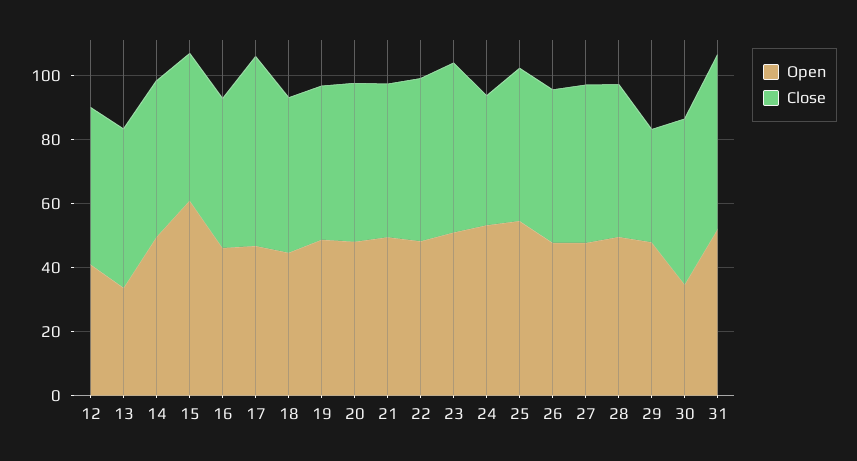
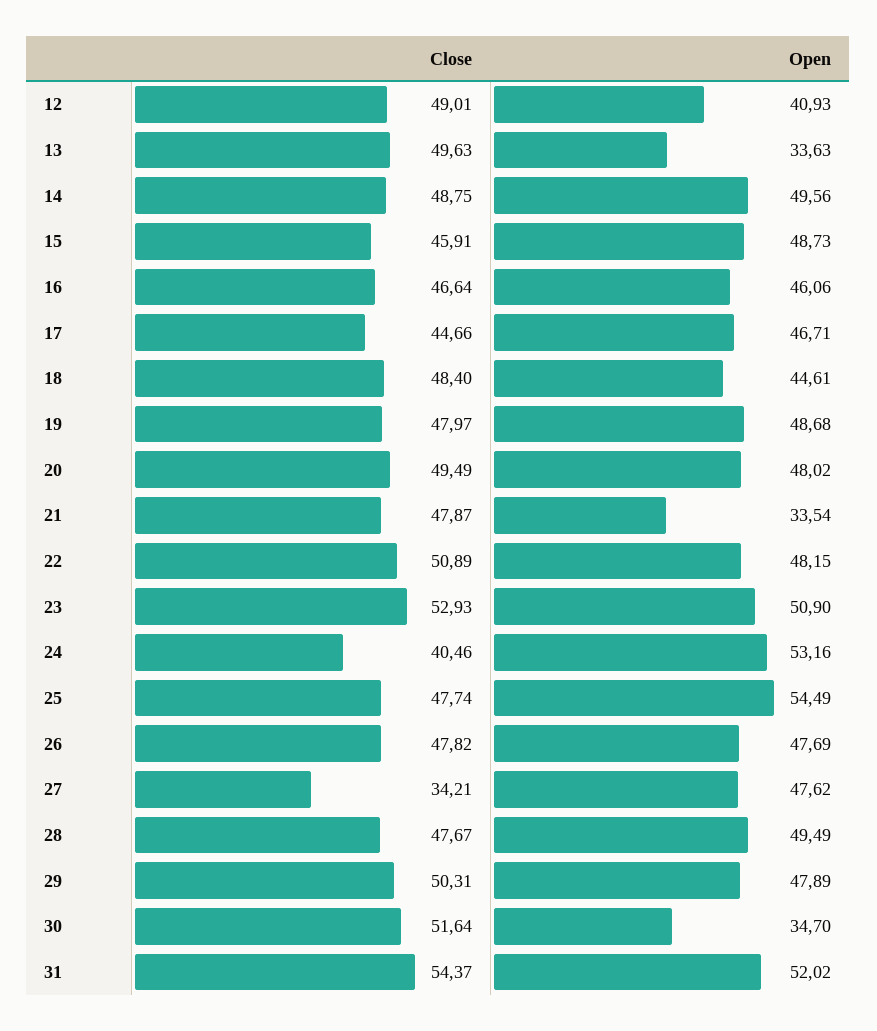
Open, 15: 60 -> 48.73
Close, 17: 60 -> 44.66
Open, 21: 50 -> 33.54
Close, 27: 50 -> 34.21
Close, 29: 35 -> 50.31

